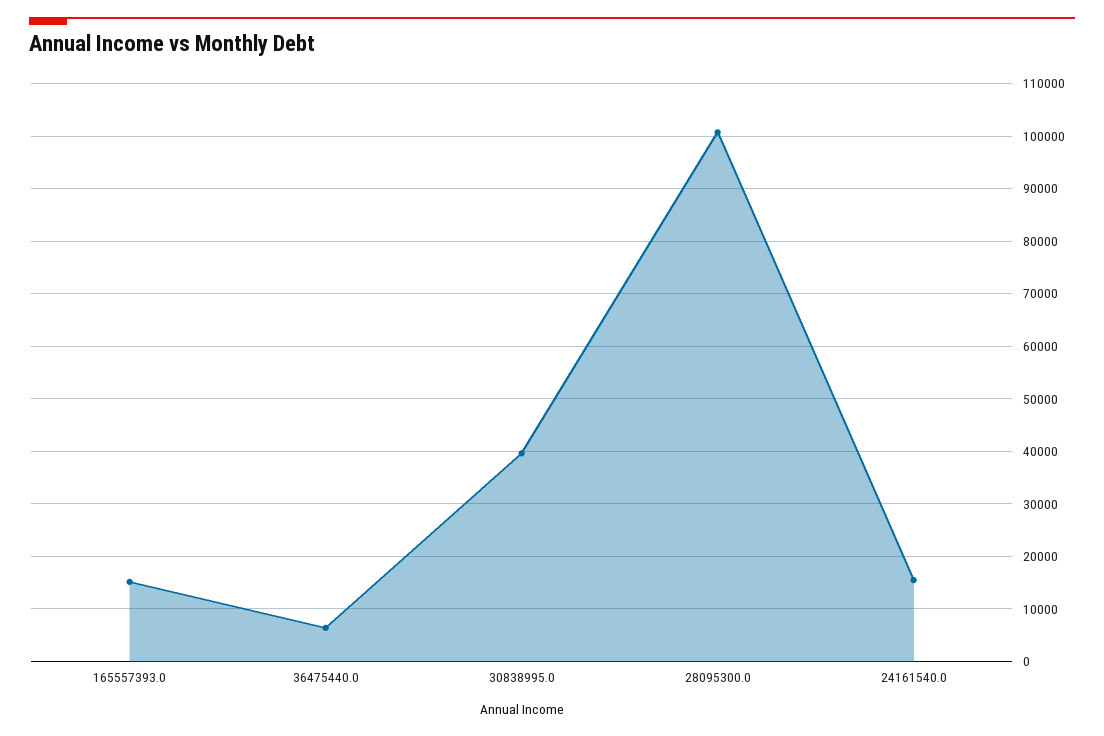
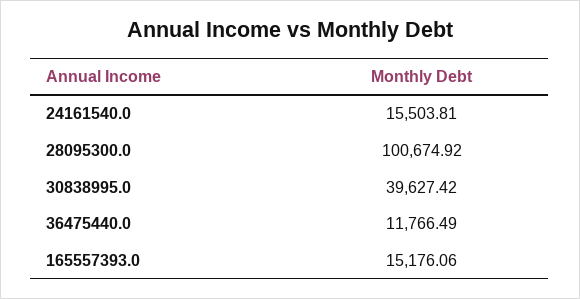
36475440.0: 6000 -> 11766.49

